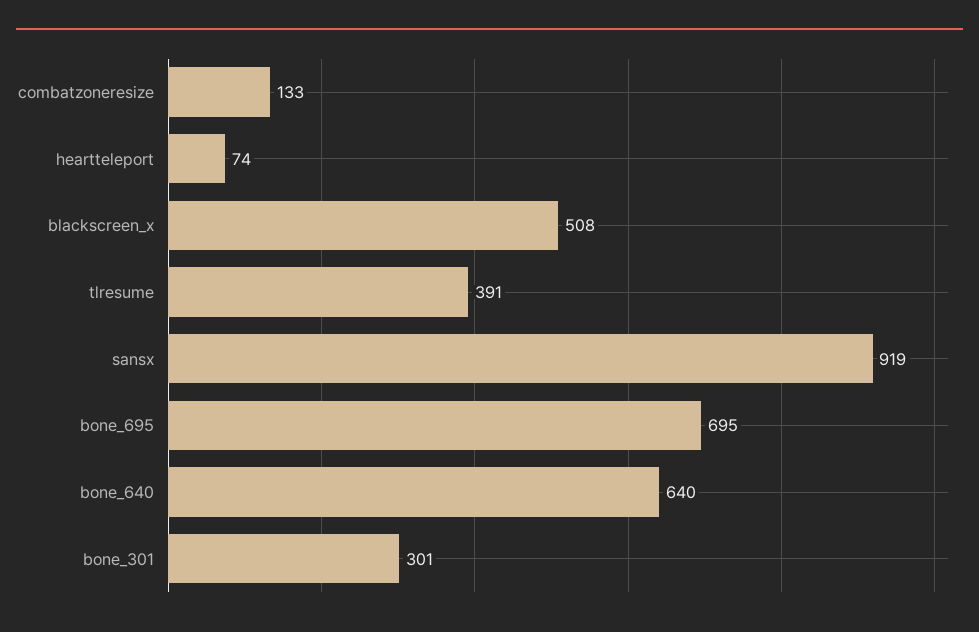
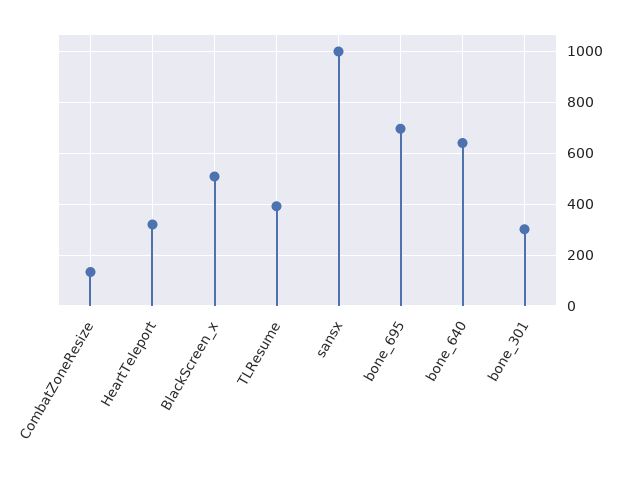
heartteleport: 74 -> 325
sansx: 919 -> 1000

